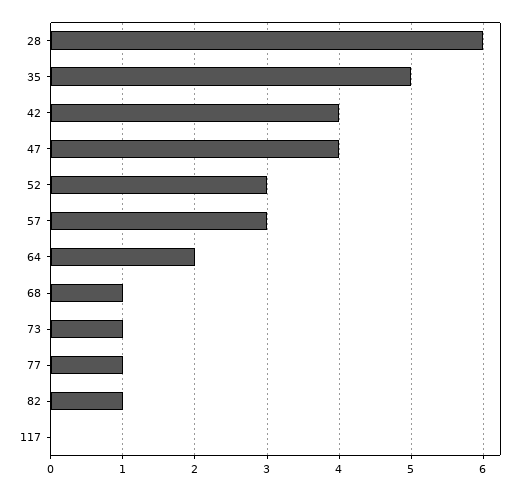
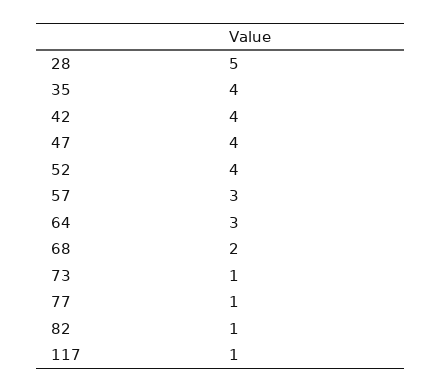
28: 6 -> 5
35: 5 -> 4
52: 3 -> 4
64: 2 -> 3
68: 1 -> 2
117: 0 -> 1

